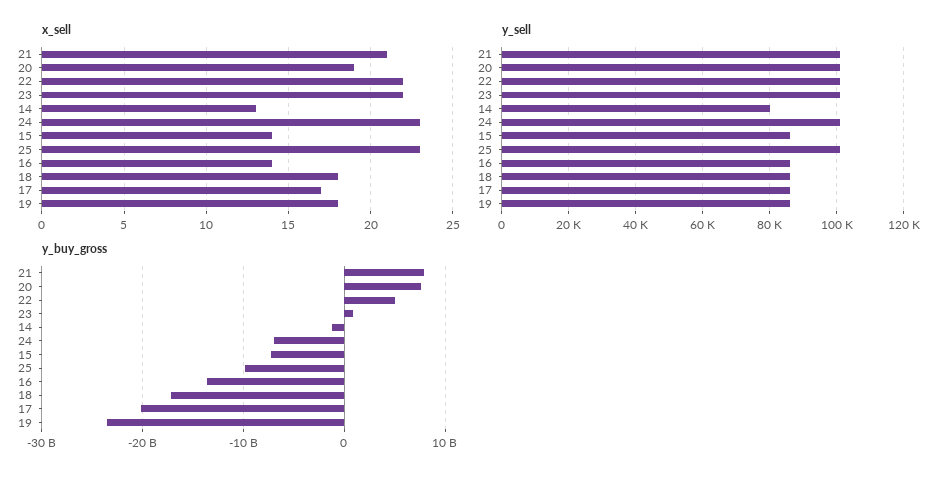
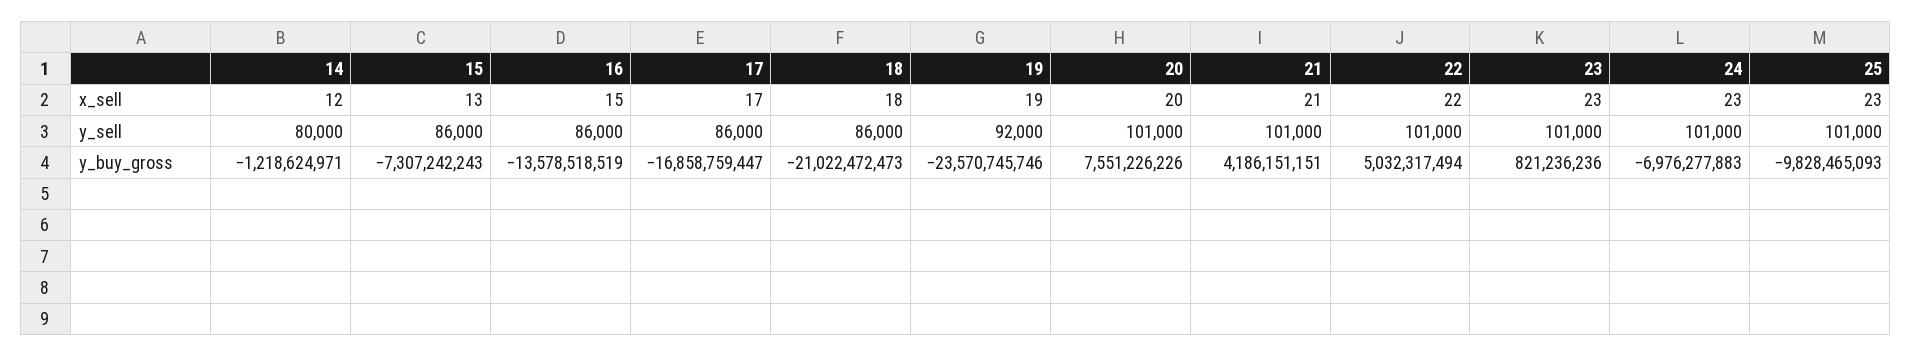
x_sell, 20: 19 -> 20
x_sell, 23: 22 -> 23
x_sell, 14: 13 -> 12
x_sell, 15: 14 -> 13
x_sell, 16: 14 -> 15
x_sell, 19: 18 -> 19
y_sell, 19: 86000 -> 92000
y_buy_gross, 21: 8000000000 -> 4186151151
y_buy_gross, 18: -17000000000 -> -21022472473
y_buy_gross, 17: -20000000000 -> -16858759447

